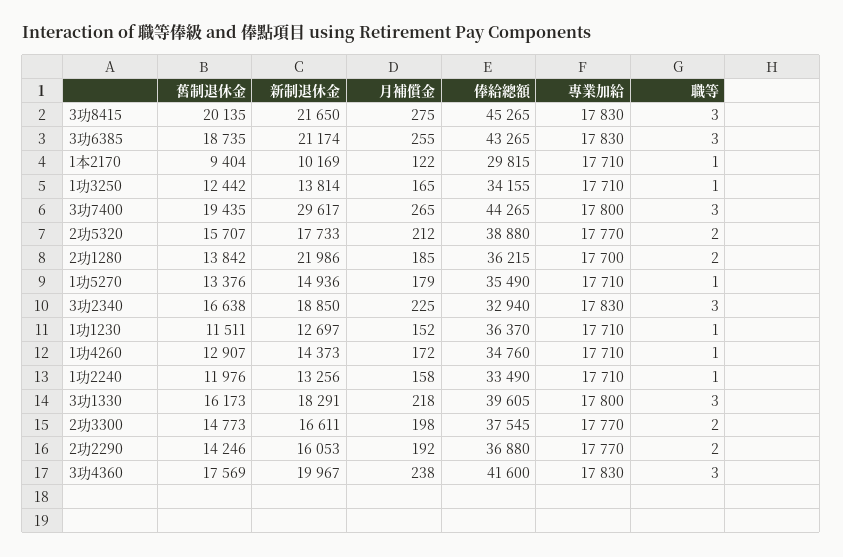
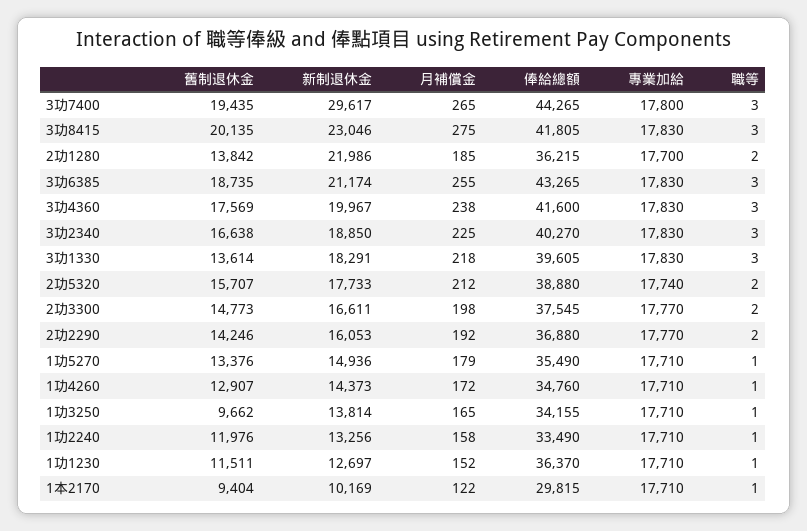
新制退休金, 3功8415: 21650 -> 23046
俸給總額, 3功8415: 45265 -> 41805
舊制退休金, 1功3250: 12442 -> 9662
專業加給, 2功5320: 17770 -> 17740
俸給總額, 3功2340: 32940 -> 40270
舊制退休金, 3功1330: 16173 -> 13614
專業加給, 3功1330: 17800 -> 17830

